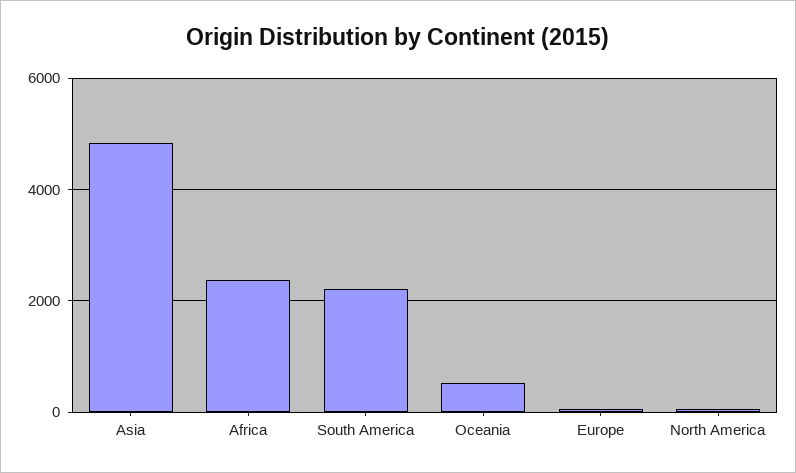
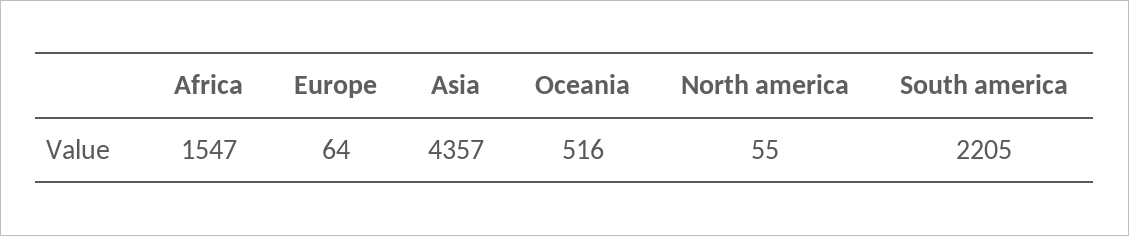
Asia: 4800 -> 4357
Africa: 2400 -> 1547

